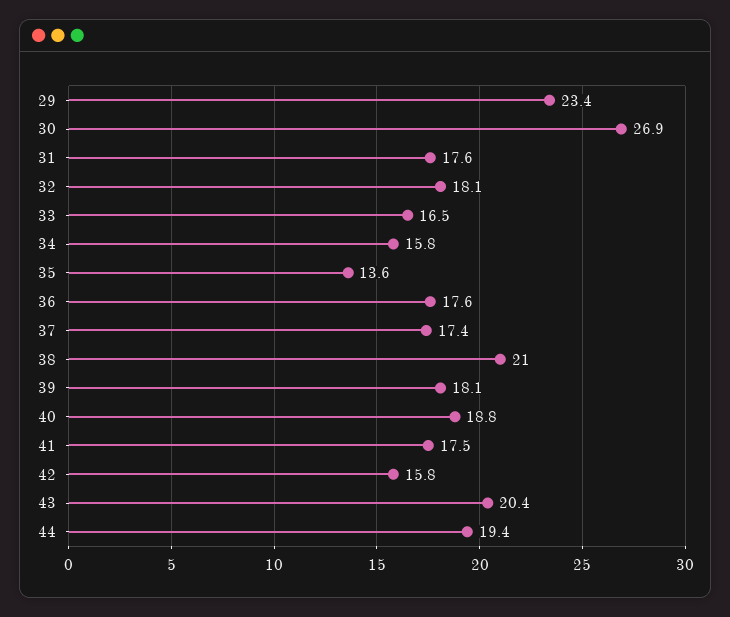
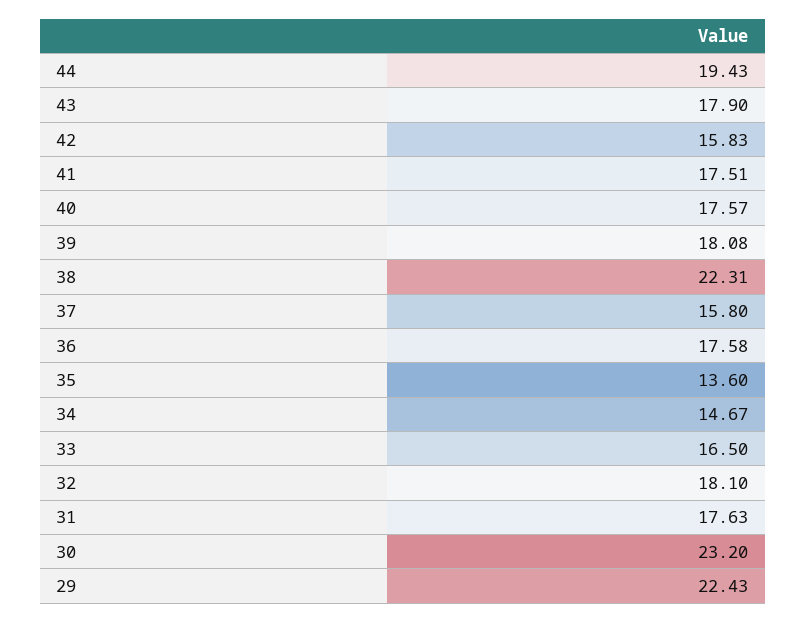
29: 23.4 -> 22.43
30: 26.9 -> 23.2
34: 15.8 -> 14.67
37: 17.4 -> 15.8
38: 21 -> 22.31
40: 18.8 -> 17.57
43: 20.4 -> 17.9

